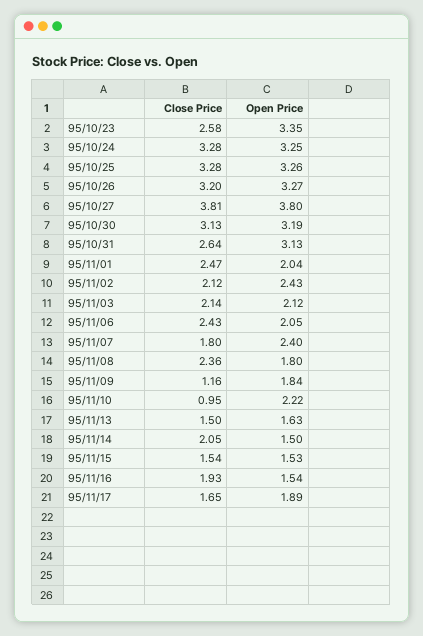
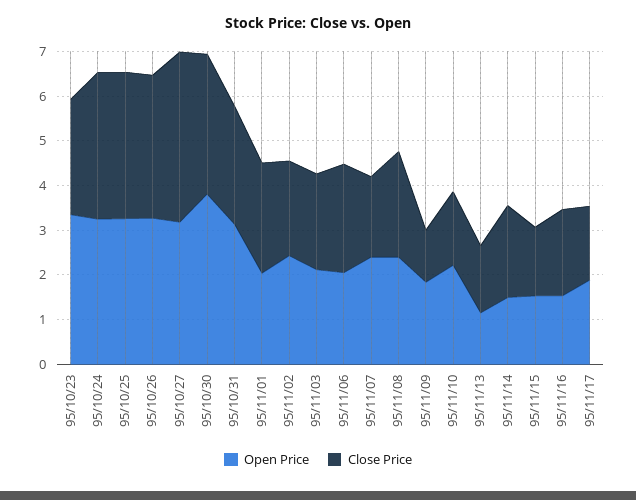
Open Price, 95/10/27: 3.8 -> 3.2
Open Price, 95/10/30: 3.19 -> 3.8
Open Price, 95/11/08: 1.8 -> 2.4
Close Price, 95/11/10: 0.95 -> 1.6
Open Price, 95/11/13: 1.63 -> 1.2

